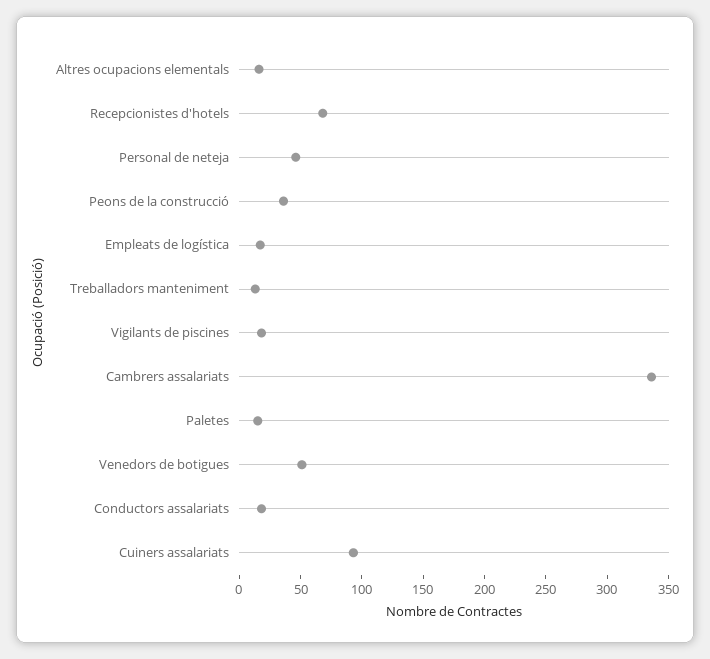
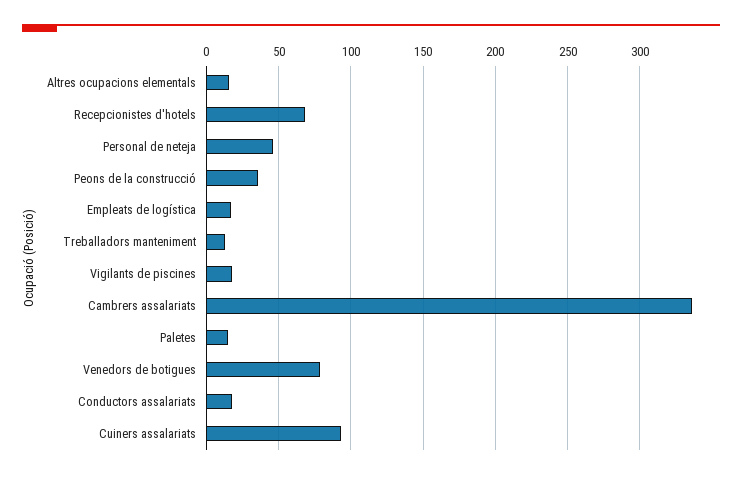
Venedors de botigues: 50 -> 80

